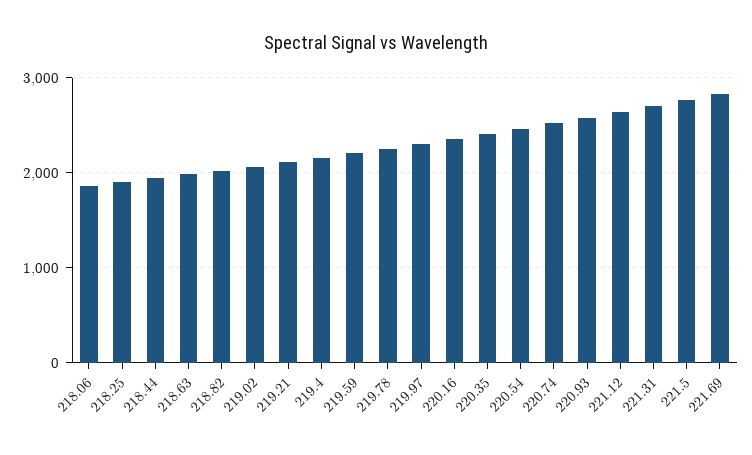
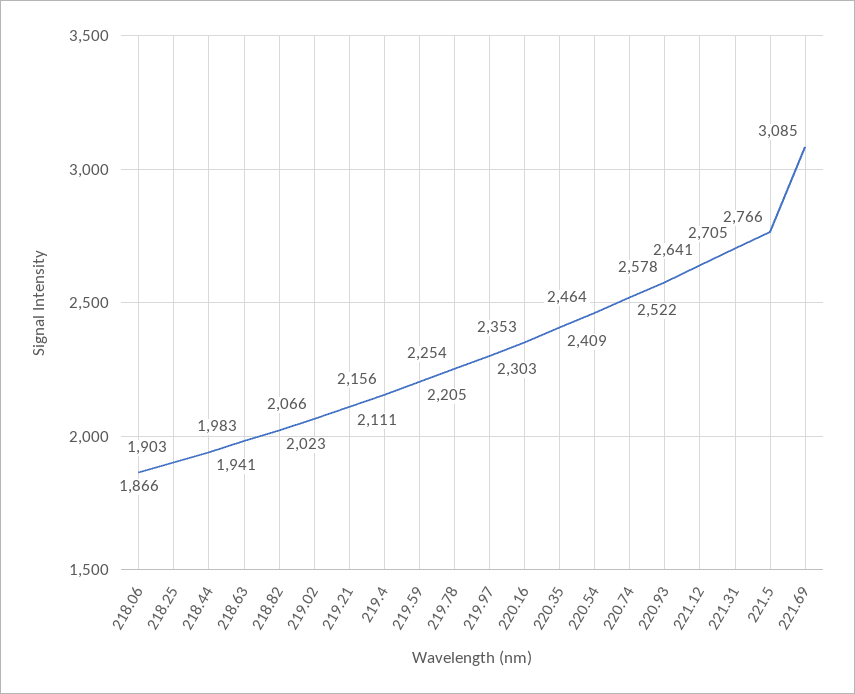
221.69: 2800 -> 3085

